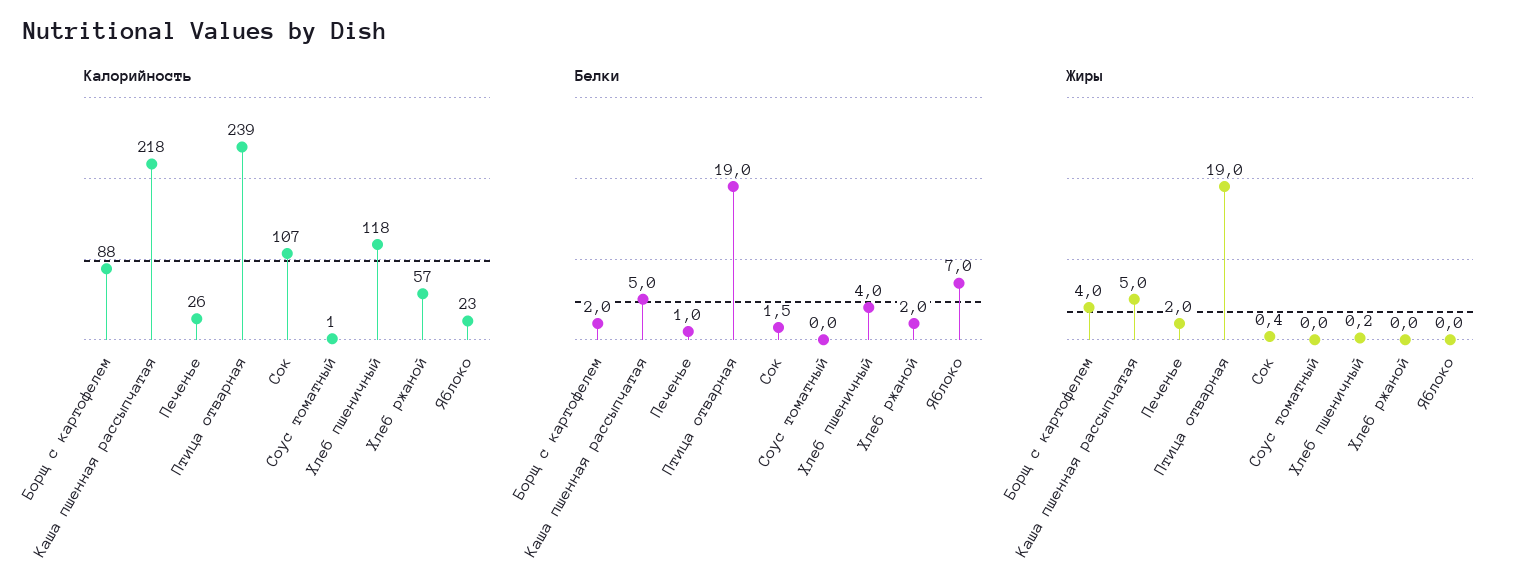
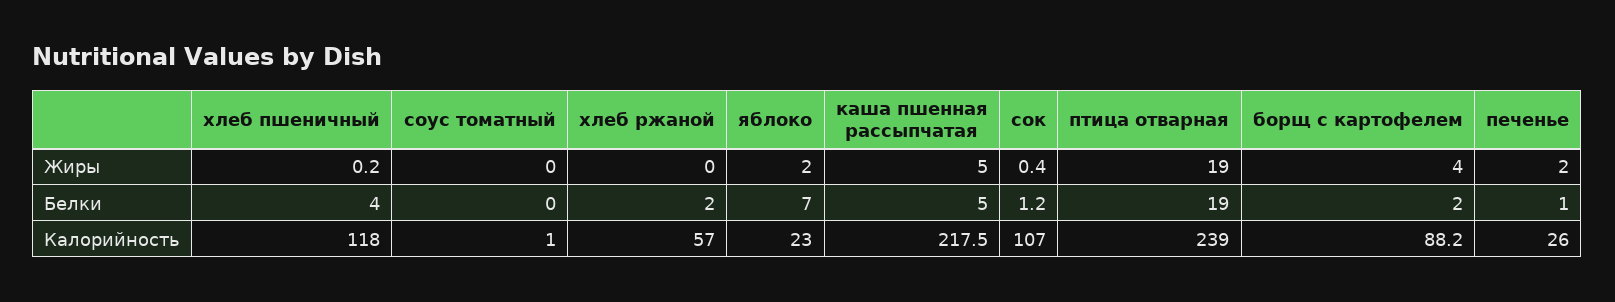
Белки, Сок: 1.5 -> 1.2
Жиры, Яблоко: 0 -> 2

